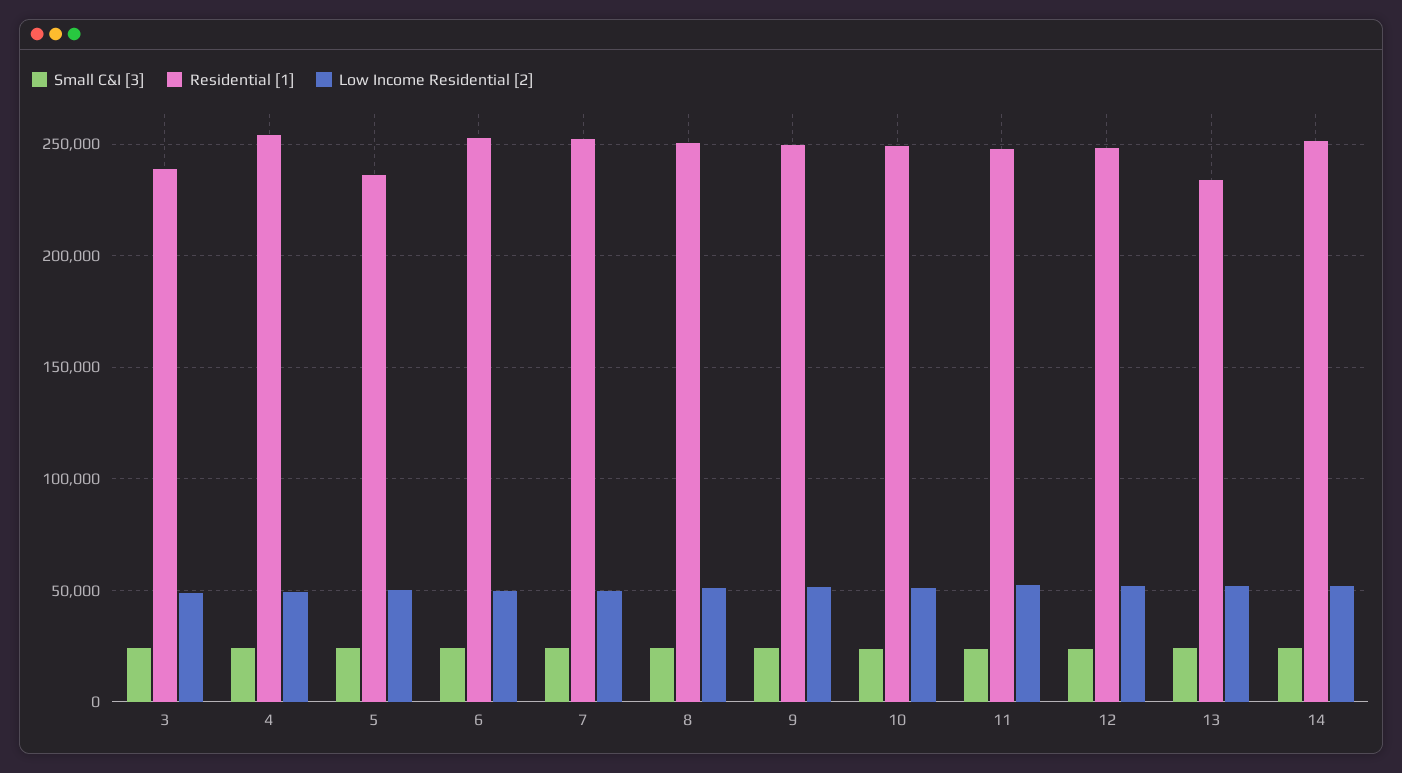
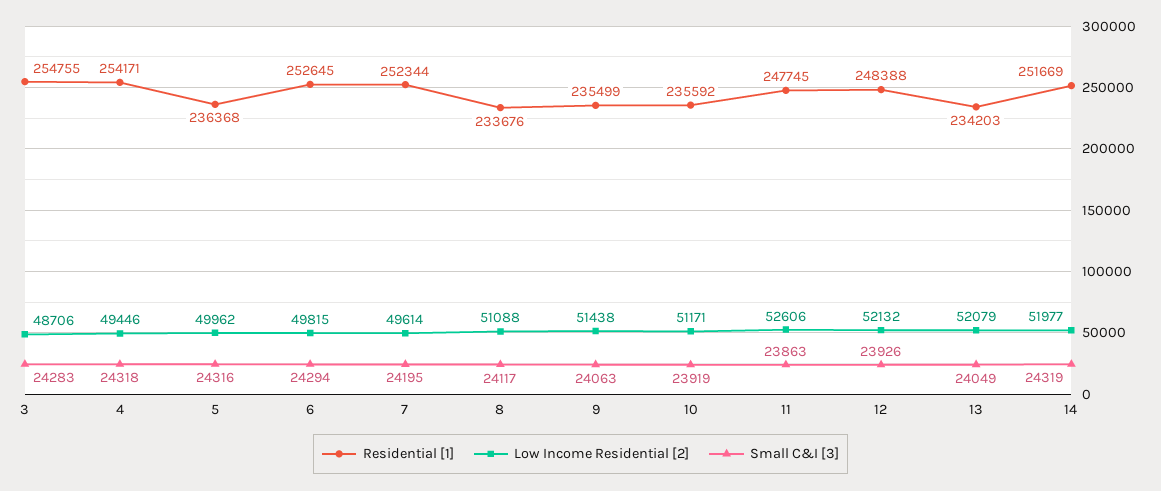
Residential [1], 3: 240000 -> 254755
Residential [1], 8: 250000 -> 233676
Residential [1], 9: 250000 -> 235499
Residential [1], 10: 250000 -> 235592

